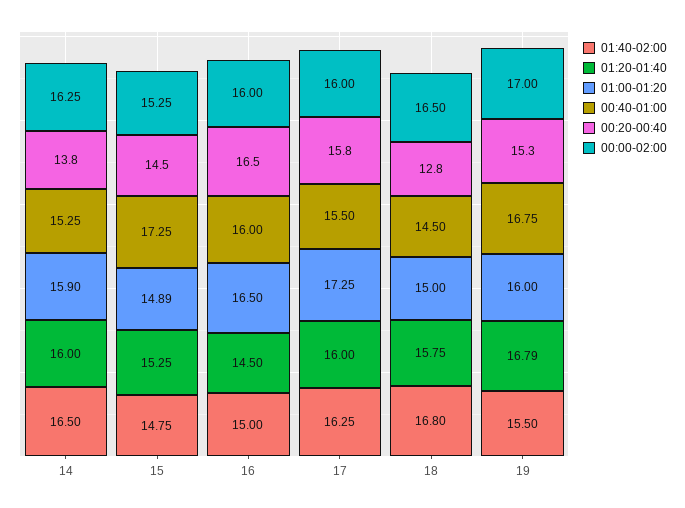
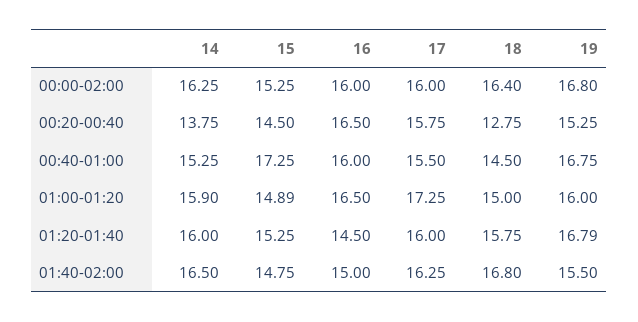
00:00-02:00, 18: 16.5 -> 16.4
00:00-02:00, 19: 17 -> 16.8

